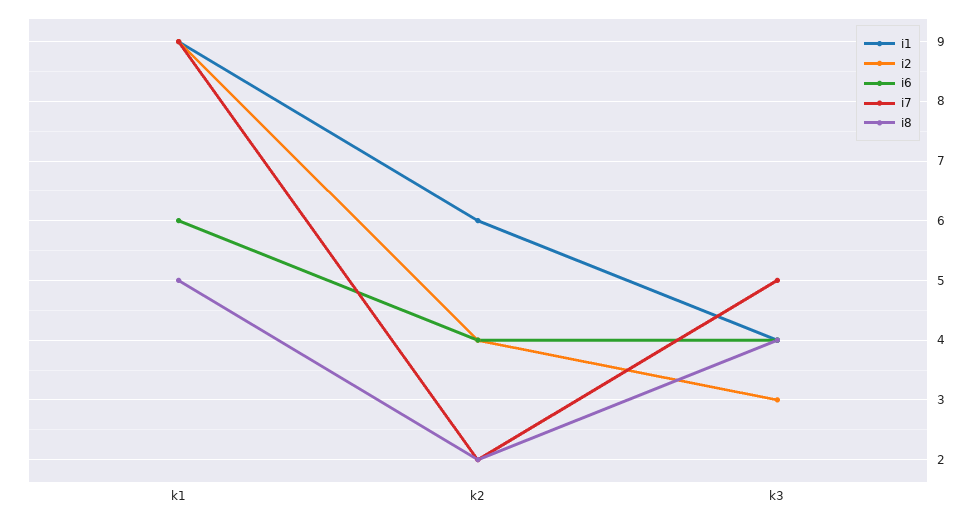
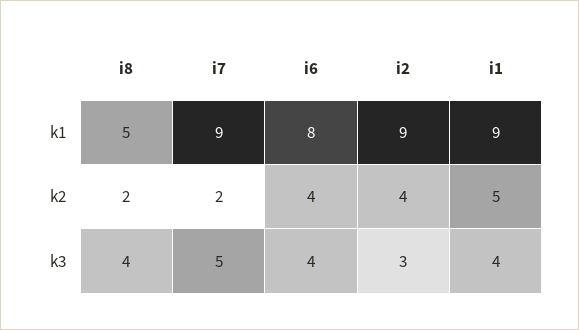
i6, k1: 6 -> 8
i1, k2: 6 -> 5

